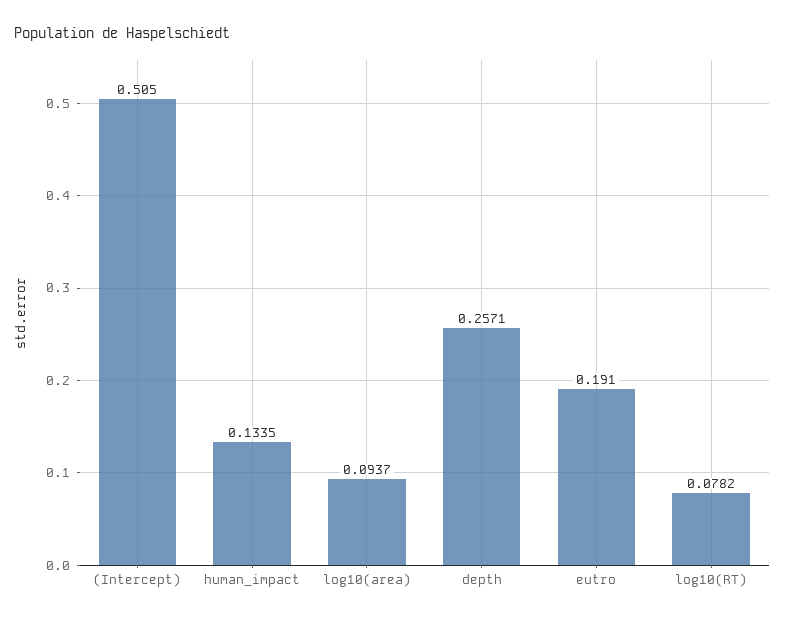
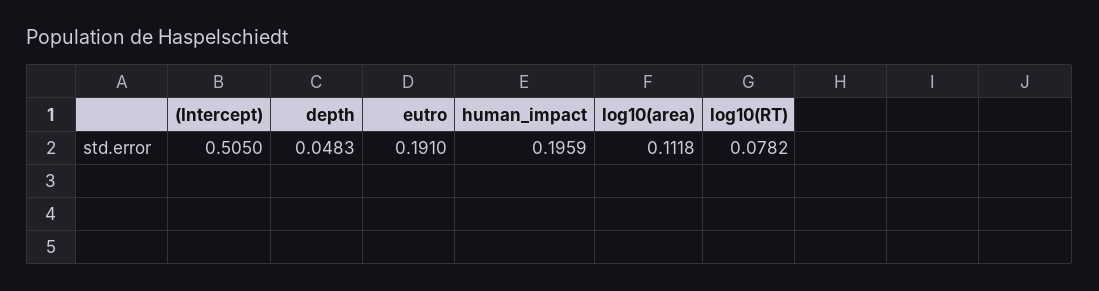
human_impact: 0.1335 -> 0.1959
log10(area): 0.0937 -> 0.1118
depth: 0.2571 -> 0.0483

